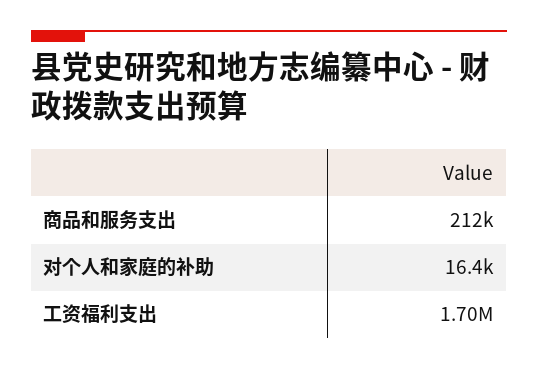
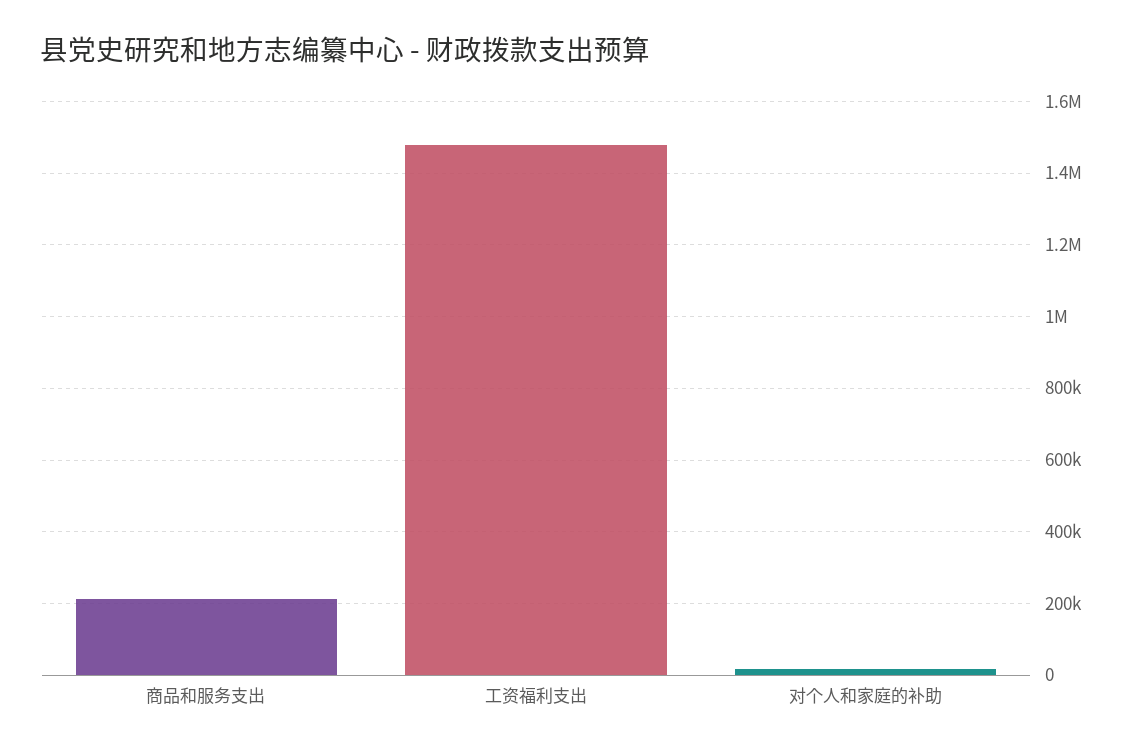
工资福利支出: 1700000 -> 1480000

